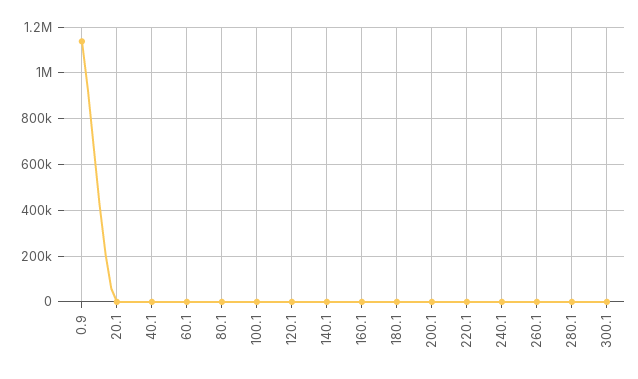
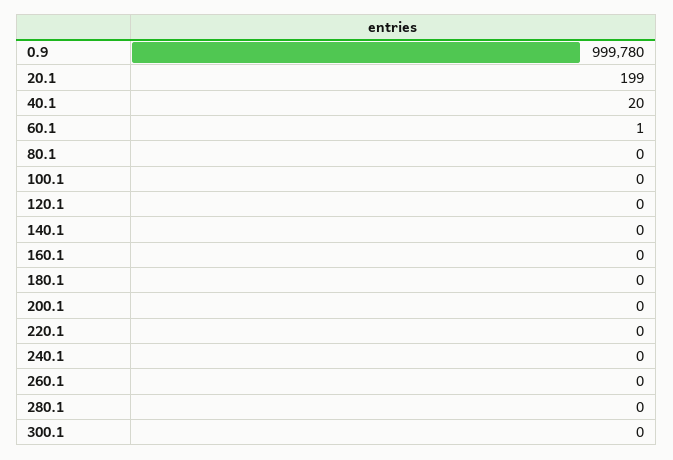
0.9: 1150000 -> 999780

